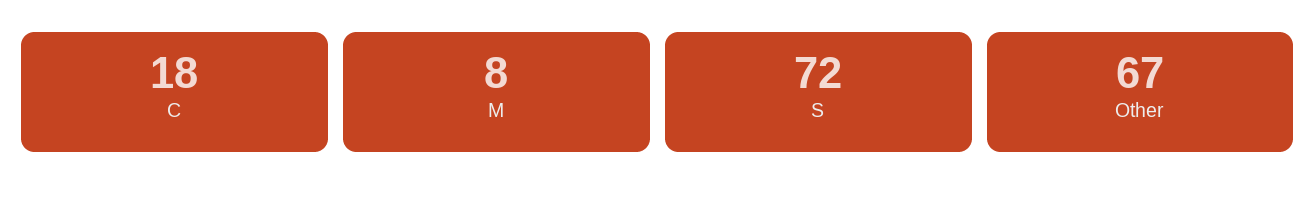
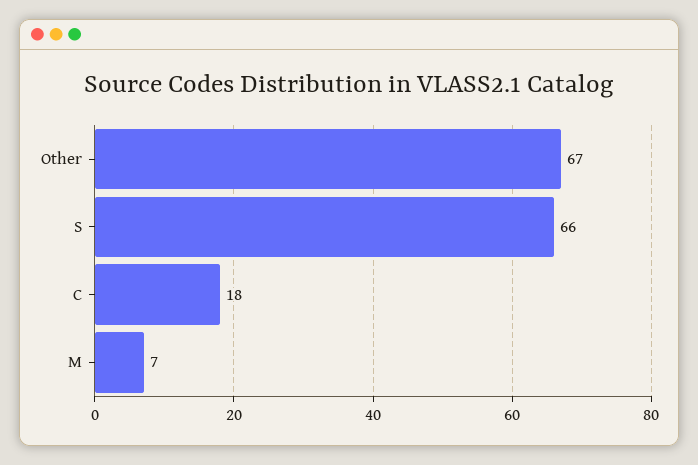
M: 8 -> 7
S: 72 -> 66

